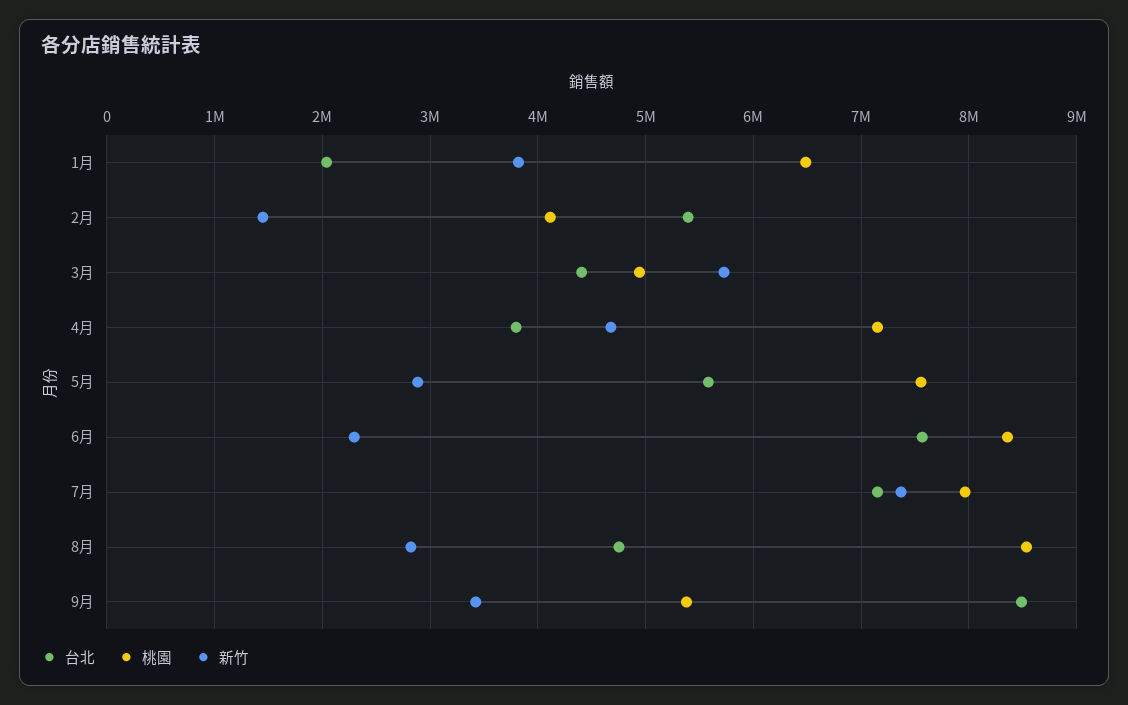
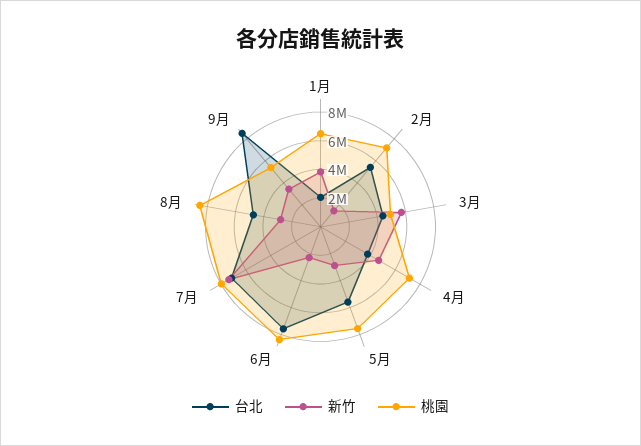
桃園, 2月: 4100000 -> 7000000

